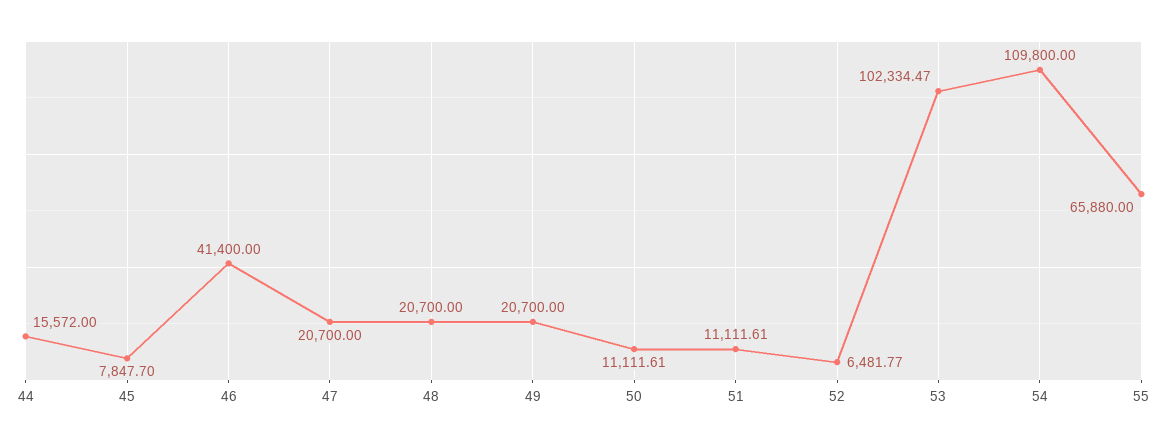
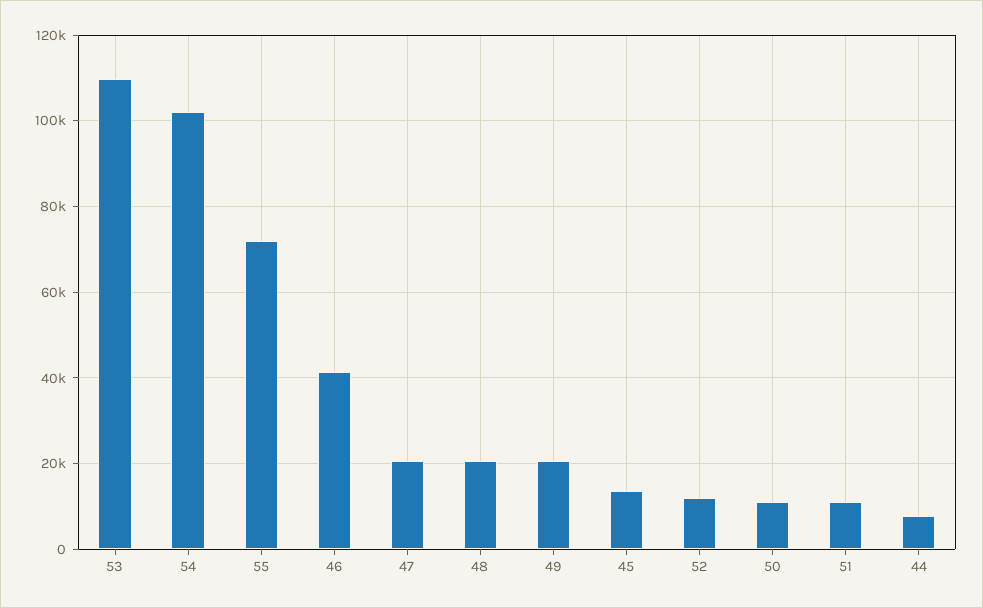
44: 15572 -> 8000
45: 7847.7 -> 14000
52: 6481.77 -> 12000
53: 102334.47 -> 110000
54: 109800 -> 102000
55: 65880 -> 72000

